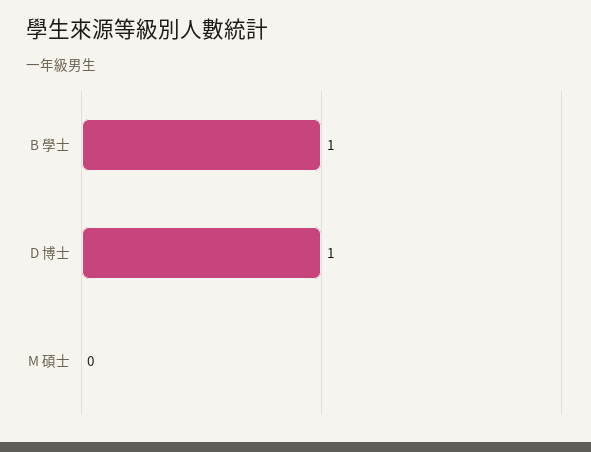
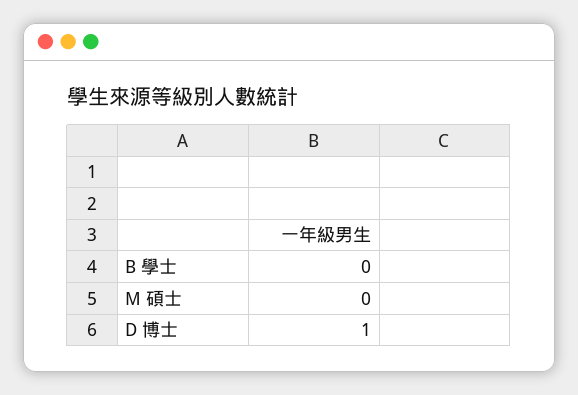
B 學士: 1 -> 0

